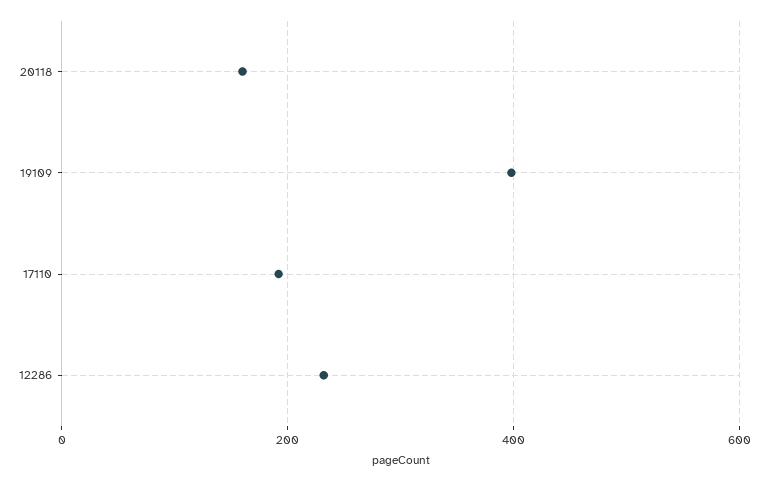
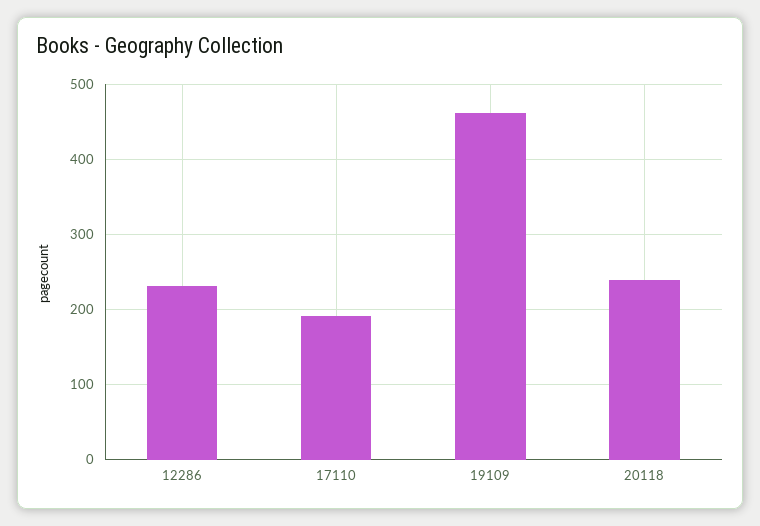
20118: 160 -> 240
19109: 400 -> 460

